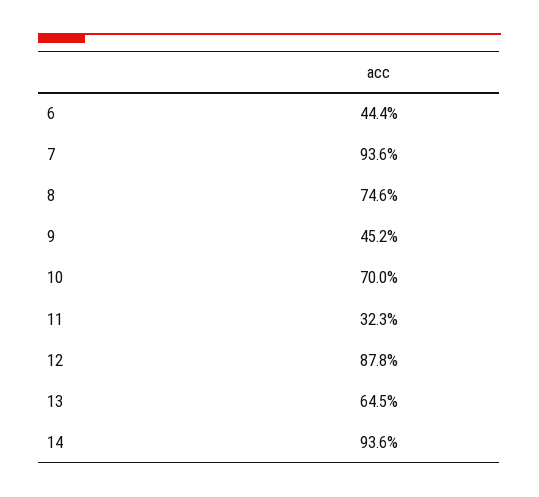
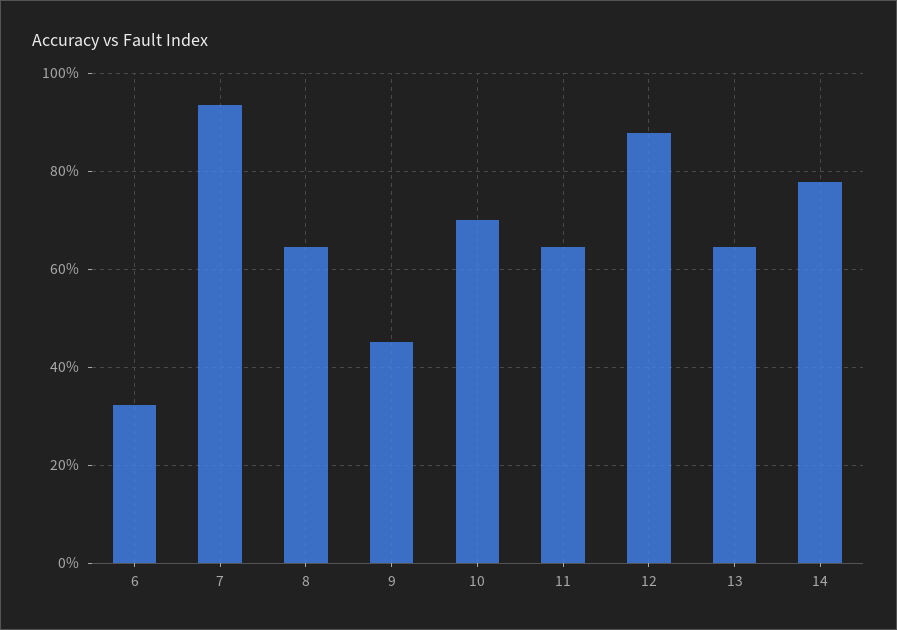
6: 44.4 -> 32
8: 74.6 -> 64
11: 32.3 -> 64
14: 93.6 -> 78

